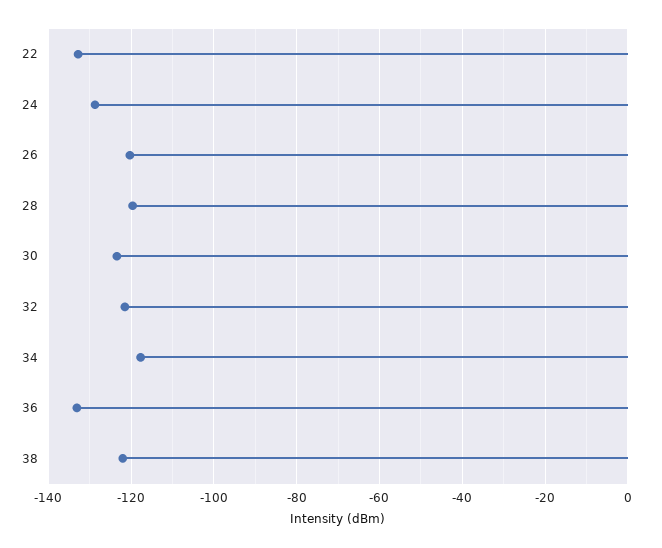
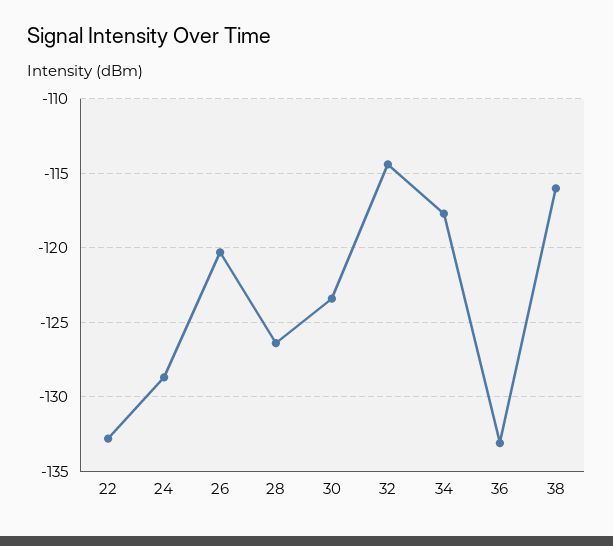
28: -120 -> -126.5
32: -122 -> -114.5
38: -122 -> -116

